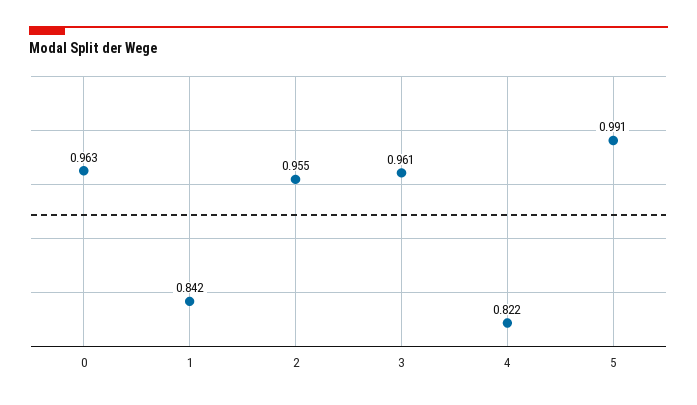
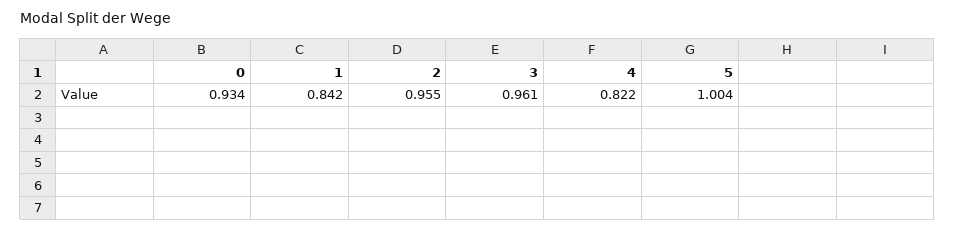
0: 0.963 -> 0.934
5: 0.991 -> 1.004

